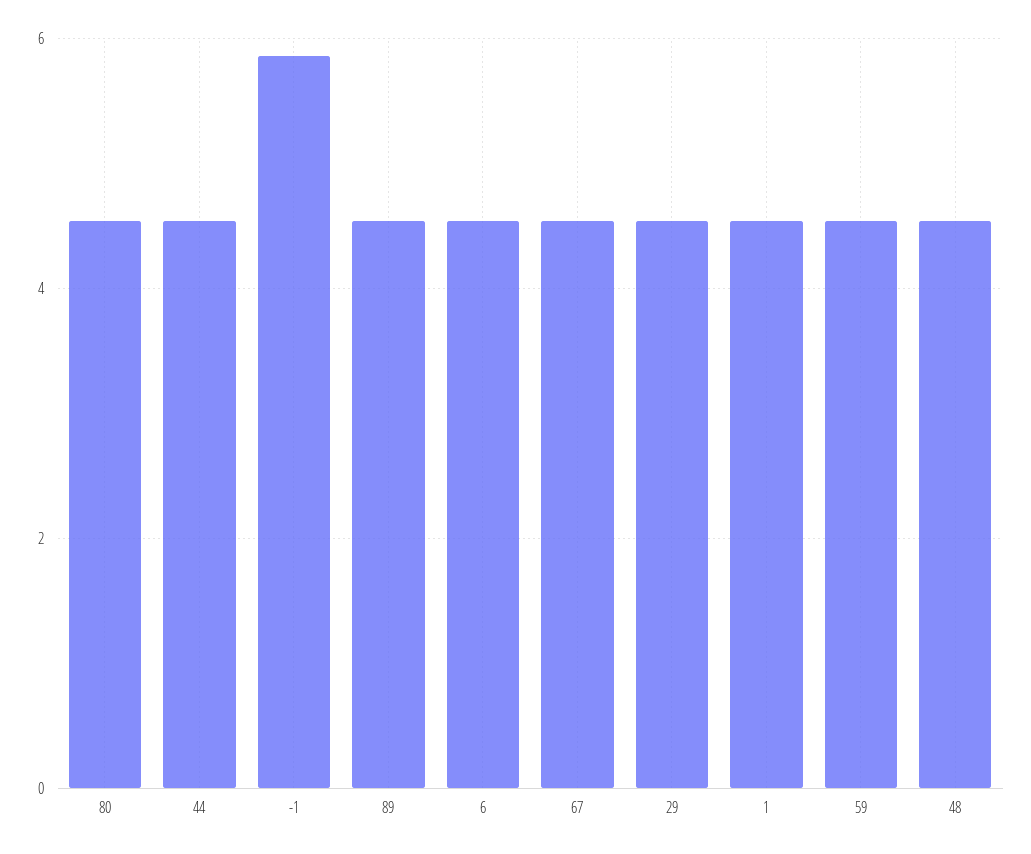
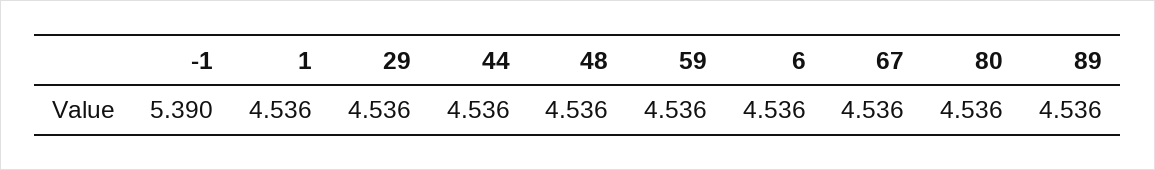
-1: 5.8 -> 5.39

